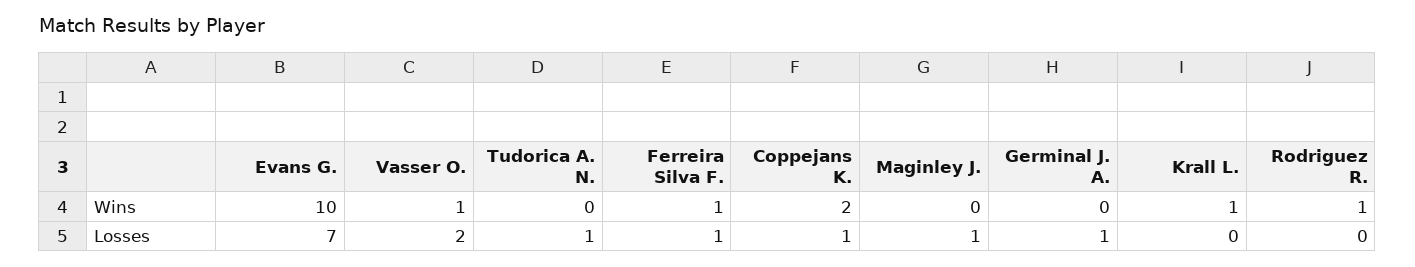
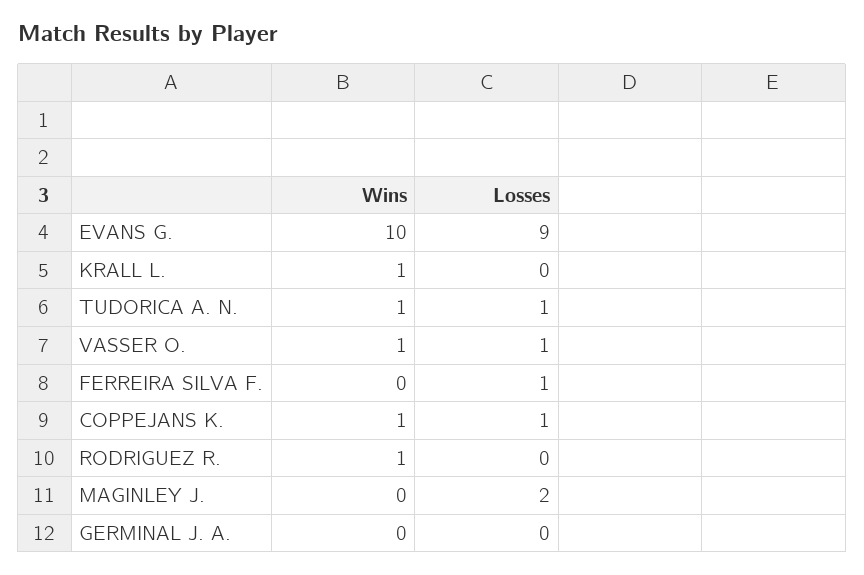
Tudorica A. N., Wins: 0 -> 1
Ferreira Silva F., Wins: 1 -> 0
Coppejans K., Wins: 2 -> 1
Evans G., Losses: 7 -> 9
Vasser O., Losses: 2 -> 1
Maginley J., Losses: 1 -> 2
Germinal J. A., Losses: 1 -> 0

